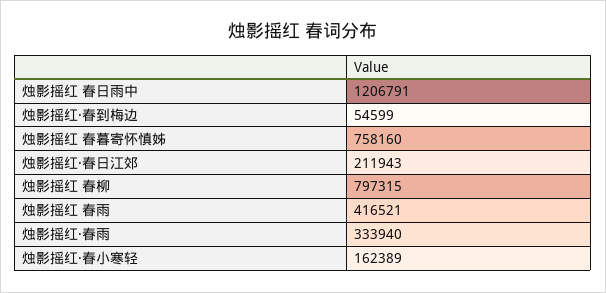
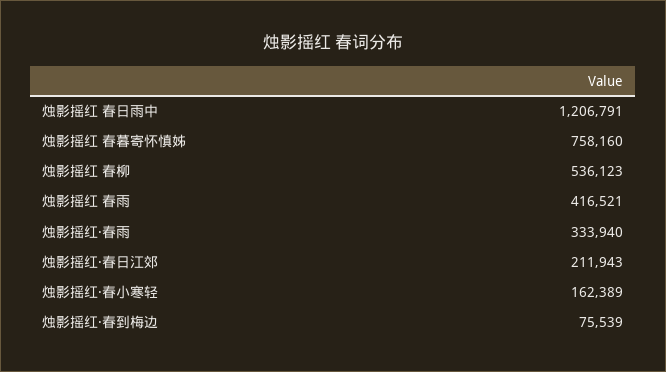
烛影摇红·春到梅边: 54599 -> 75539
烛影摇红 春柳: 797315 -> 536123

